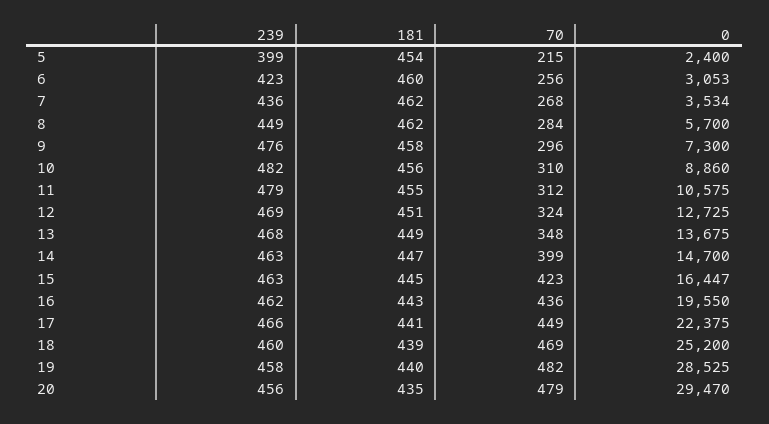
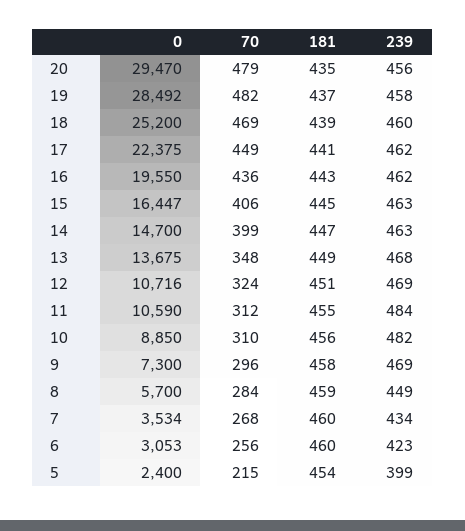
239, 7: 436 -> 434
181, 7: 462 -> 460
181, 8: 462 -> 459
239, 9: 476 -> 469
0, 10: 8860 -> 8850
239, 11: 479 -> 484
0, 11: 10575 -> 10590
0, 12: 12725 -> 10716
70, 15: 423 -> 406
239, 17: 466 -> 462
181, 19: 440 -> 437
0, 19: 28525 -> 28492

